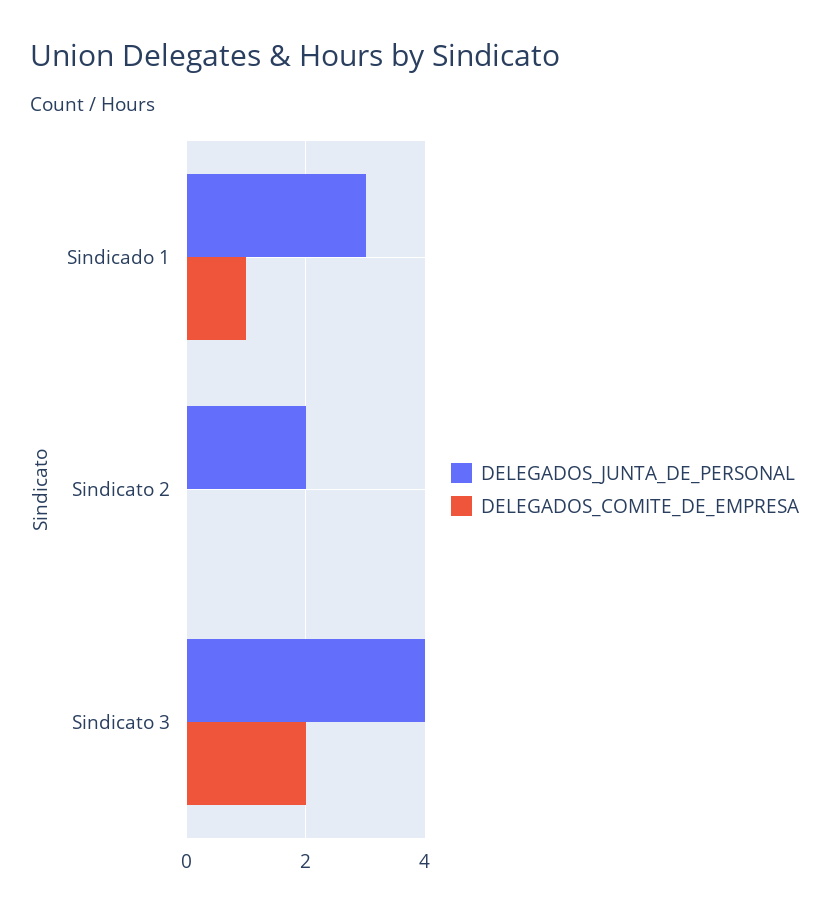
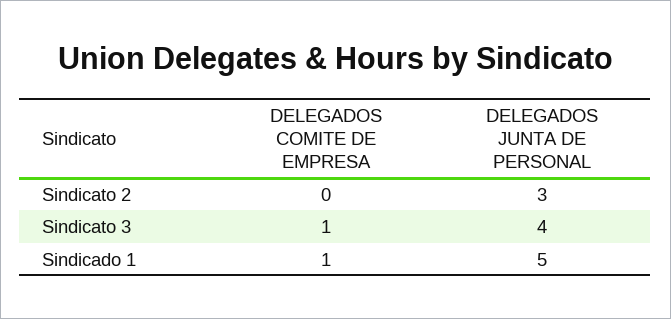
DELEGADOS_JUNTA_DE_PERSONAL, Sindicado 1: 3 -> 5
DELEGADOS_JUNTA_DE_PERSONAL, Sindicato 2: 2 -> 3
DELEGADOS_COMITE_DE_EMPRESA, Sindicato 3: 2 -> 1

